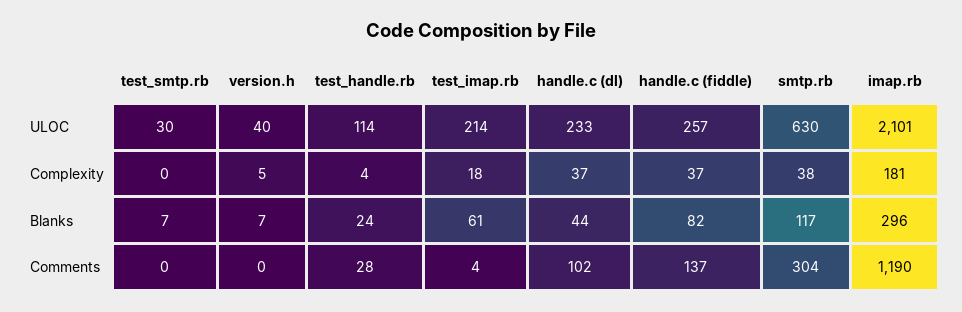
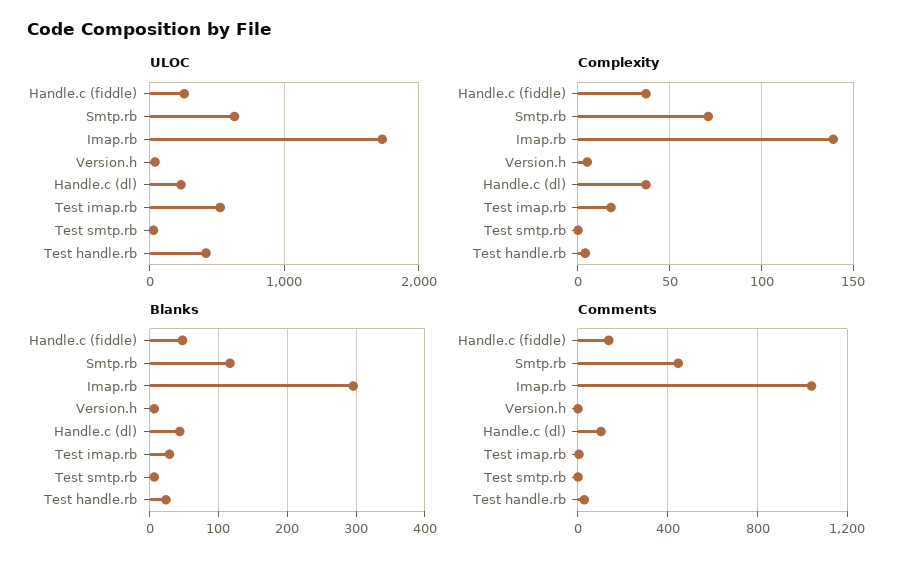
ULOC, test_handle.rb: 114 -> 400
ULOC, test_imap.rb: 214 -> 500
ULOC, imap.rb: 2101 -> 1700
Complexity, smtp.rb: 38 -> 70
Complexity, imap.rb: 181 -> 140
Blanks, test_imap.rb: 61 -> 30
Blanks, handle.c (fiddle): 82 -> 50
Comments, smtp.rb: 304 -> 450
Comments, imap.rb: 1190 -> 1050

